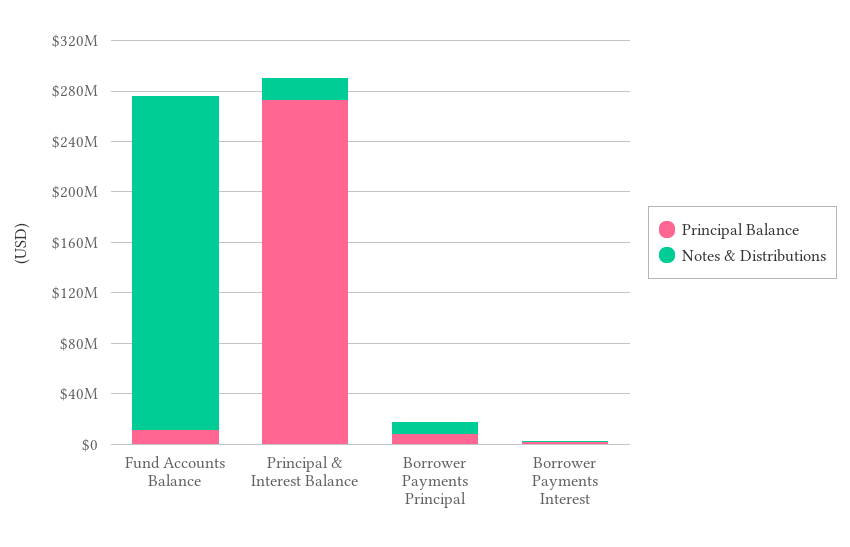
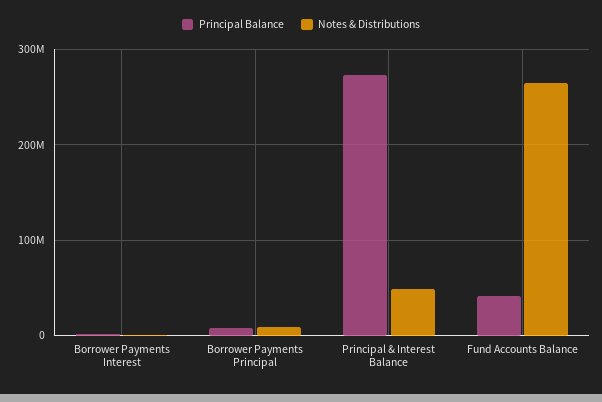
Principal Balance, Fund Accounts Balance: 10000000 -> 40000000
Notes & Distributions, Principal & Interest Balance: 20000000 -> 50000000

